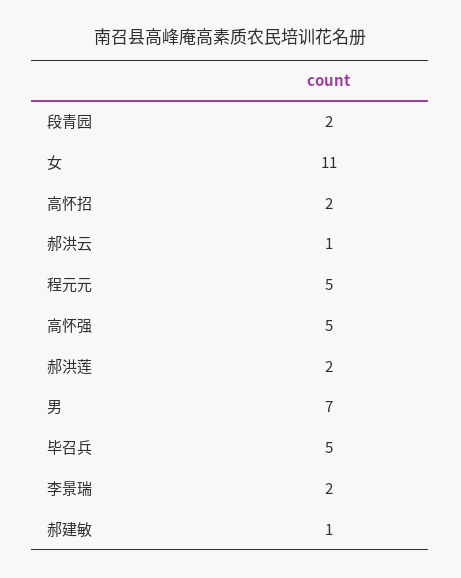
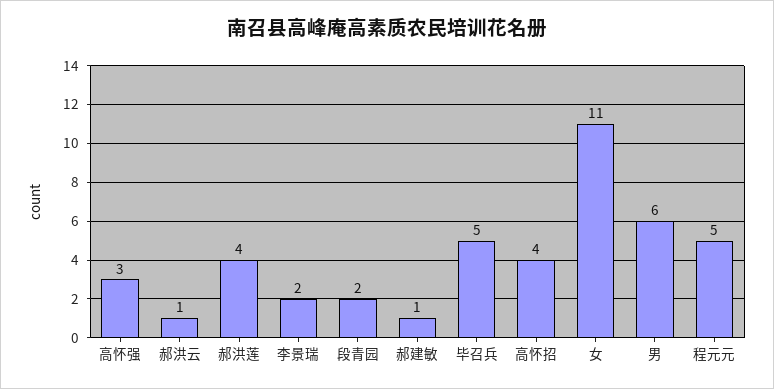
高怀招: 2 -> 4
高怀强: 5 -> 3
郝洪莲: 2 -> 4
男: 7 -> 6

